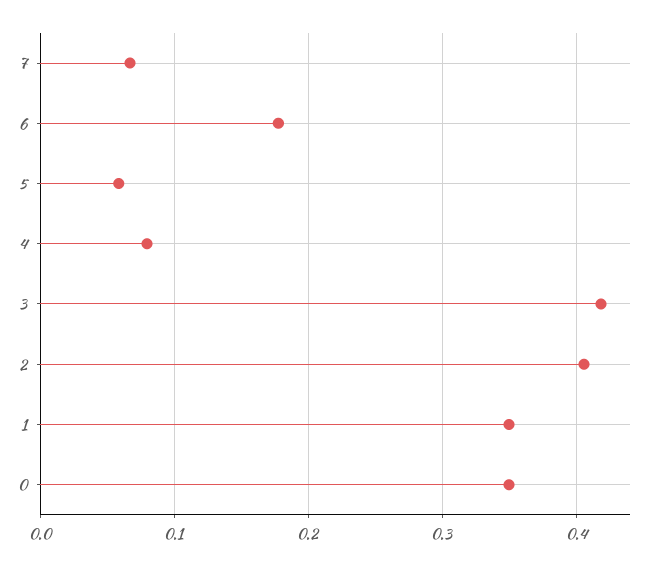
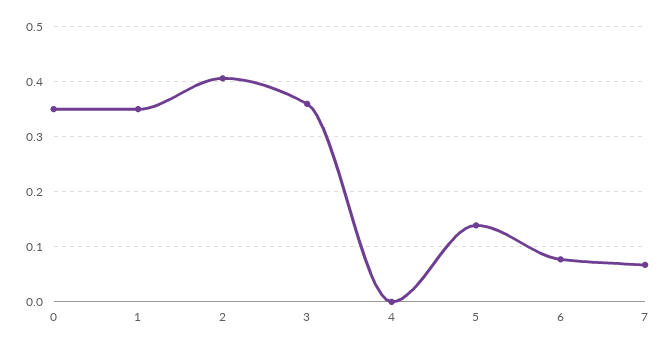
6: 0.18 -> 0.08
5: 0.06 -> 0.14
4: 0.08 -> 0
3: 0.42 -> 0.36

